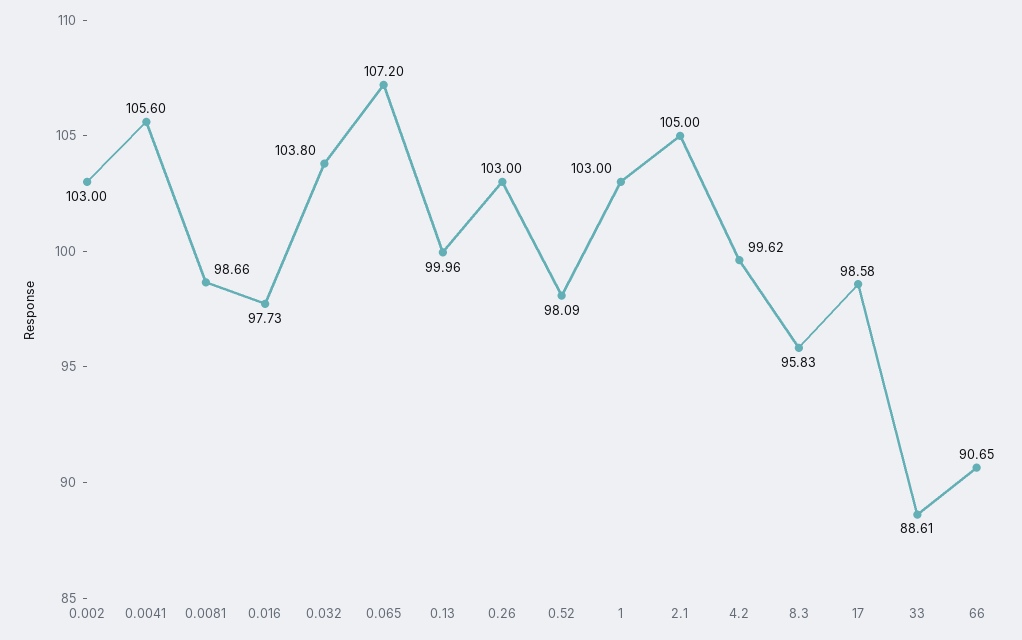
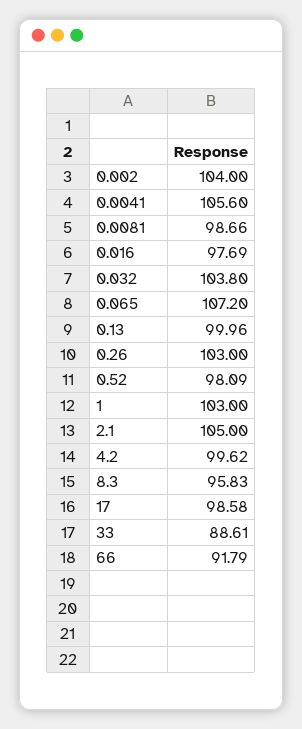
0.002: 103 -> 104
0.016: 97.73 -> 97.69
66: 90.65 -> 91.79

